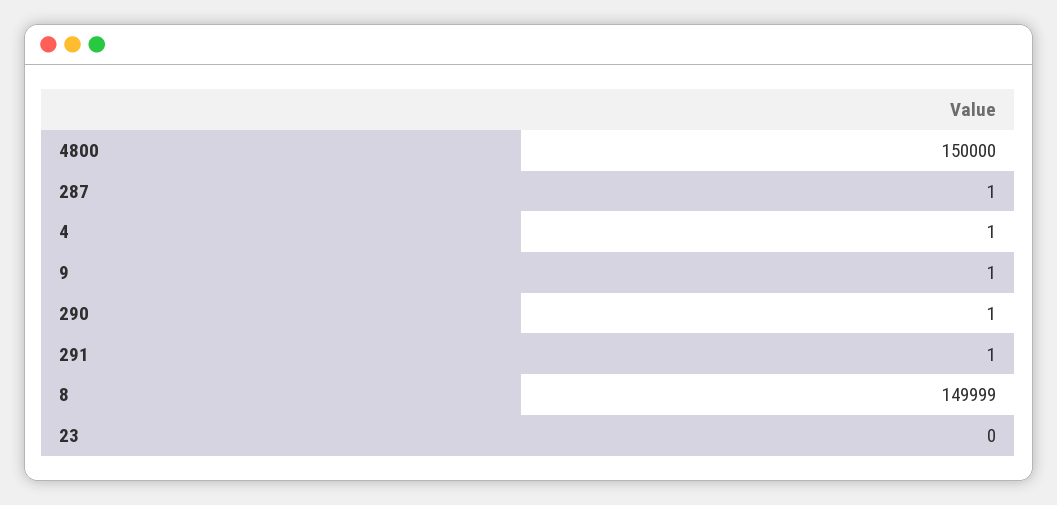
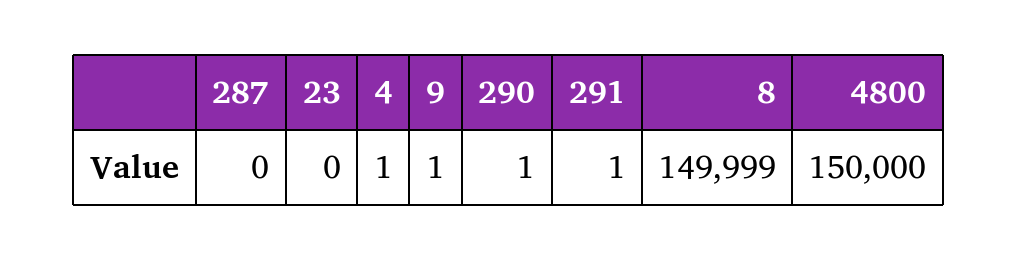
287: 1 -> 0

